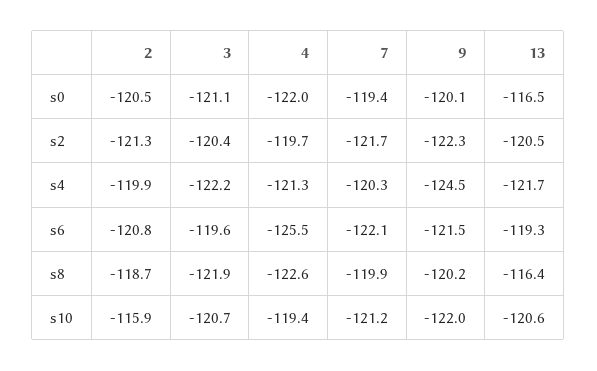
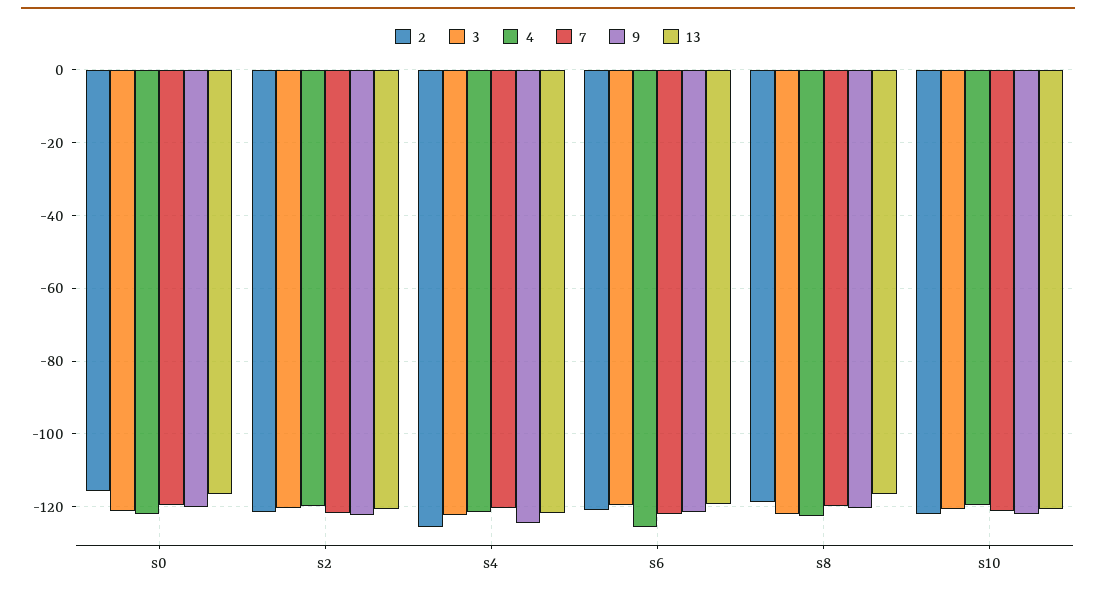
2, s0: -120.5 -> -116
2, s4: -119.9 -> -126
2, s10: -115.9 -> -122

